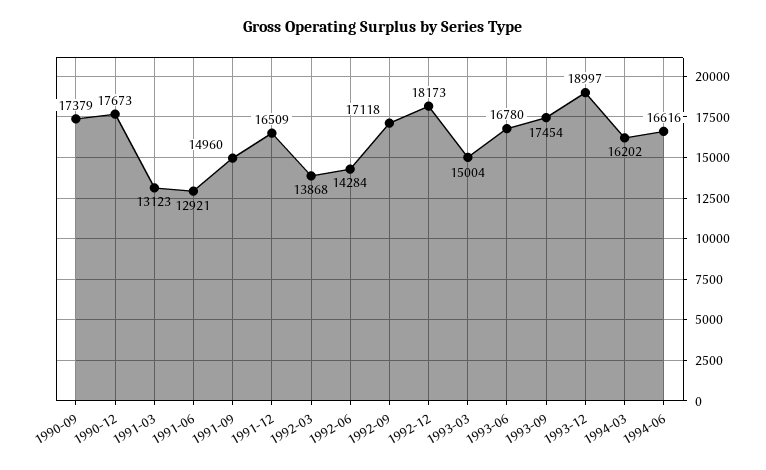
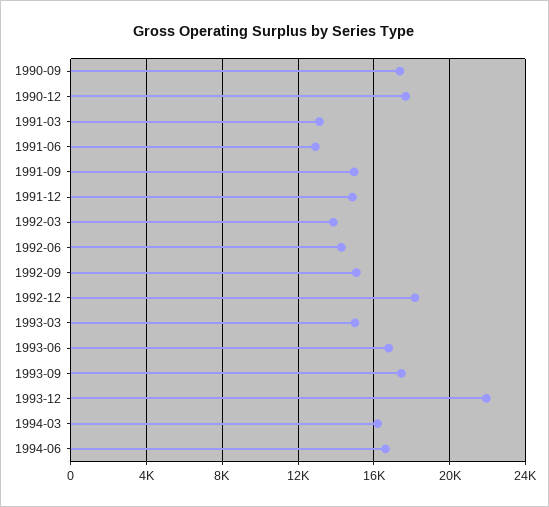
1991-12: 16509 -> 15000
1992-09: 17118 -> 15000
1993-12: 18997 -> 22000

